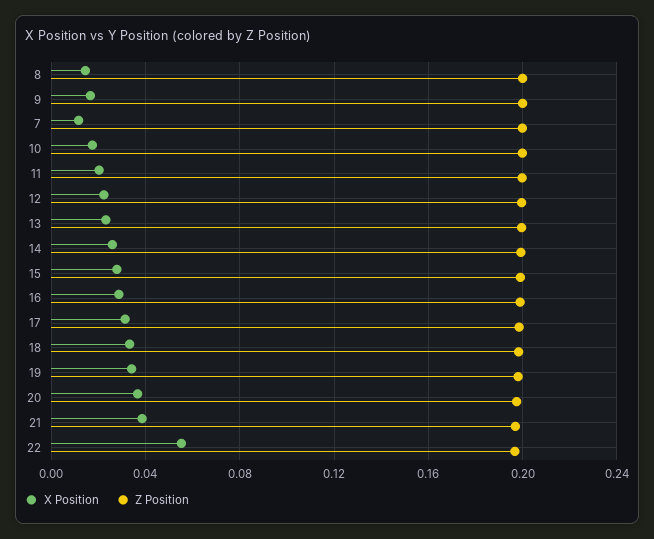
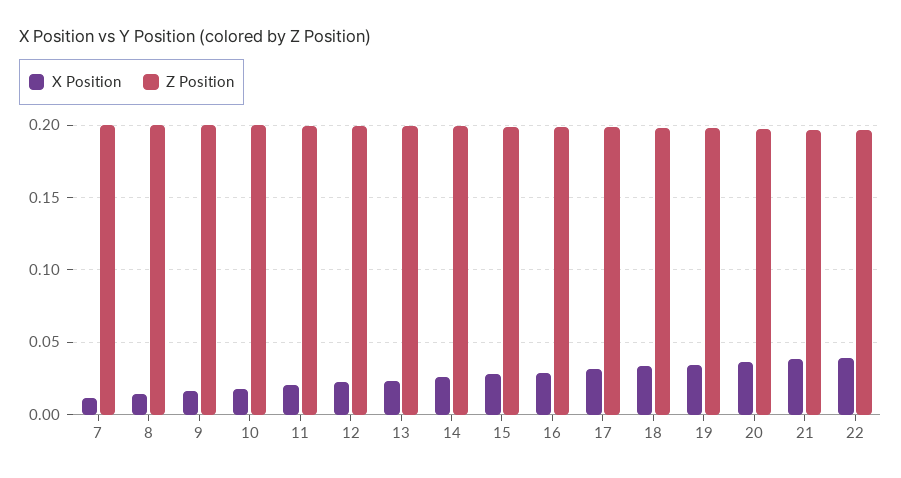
X Position, 22: 0.055 -> 0.04

